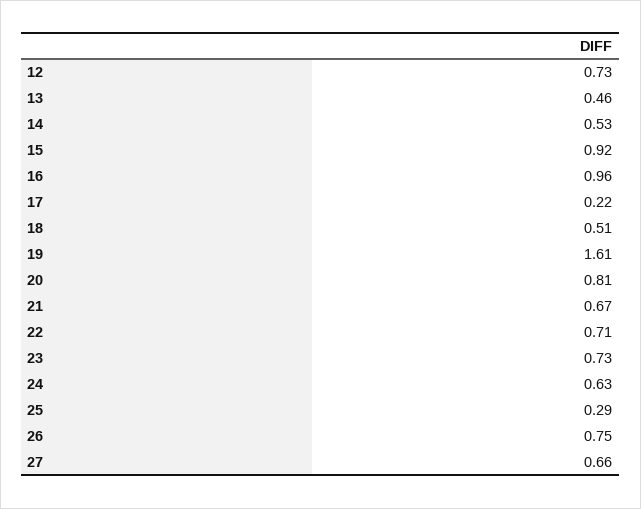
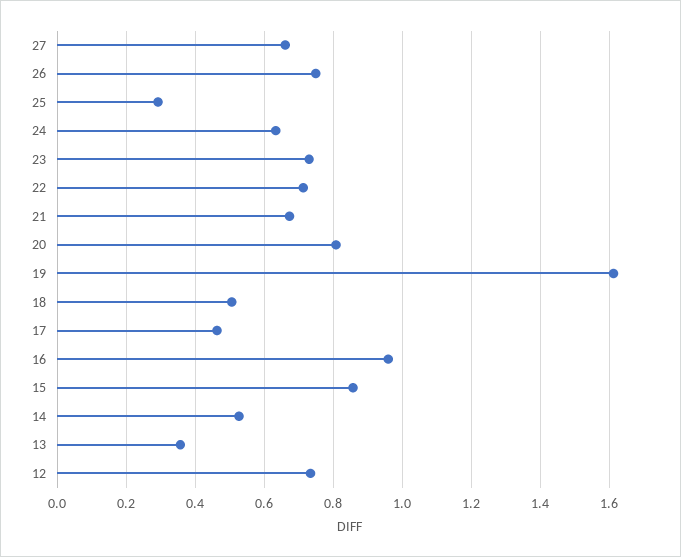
13: 0.46 -> 0.36
15: 0.92 -> 0.86
17: 0.22 -> 0.46

